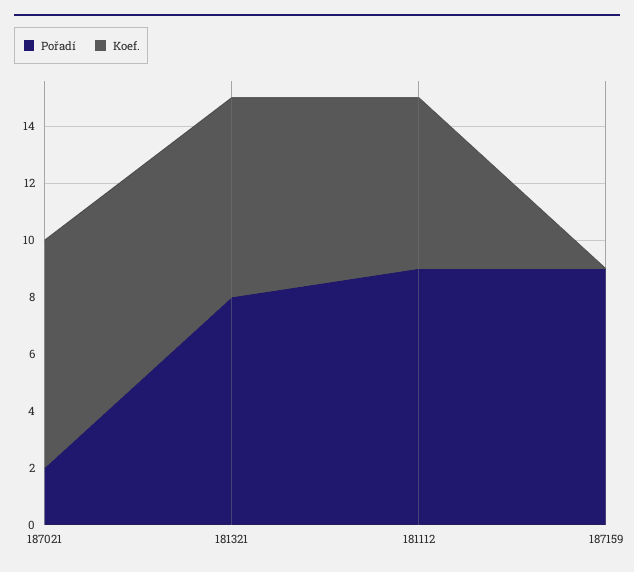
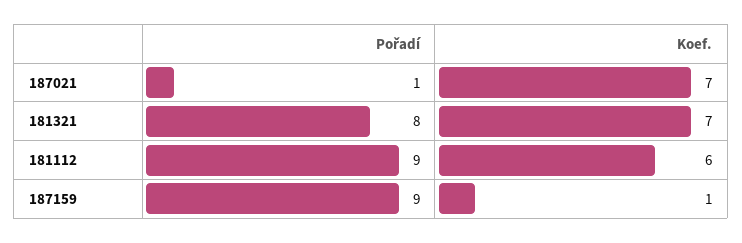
Pořadí, 187021: 2 -> 1
Koef., 187021: 8 -> 7
Koef., 187159: 0 -> 1

